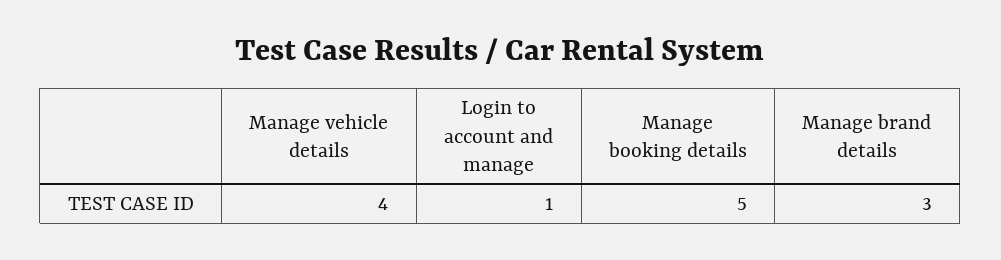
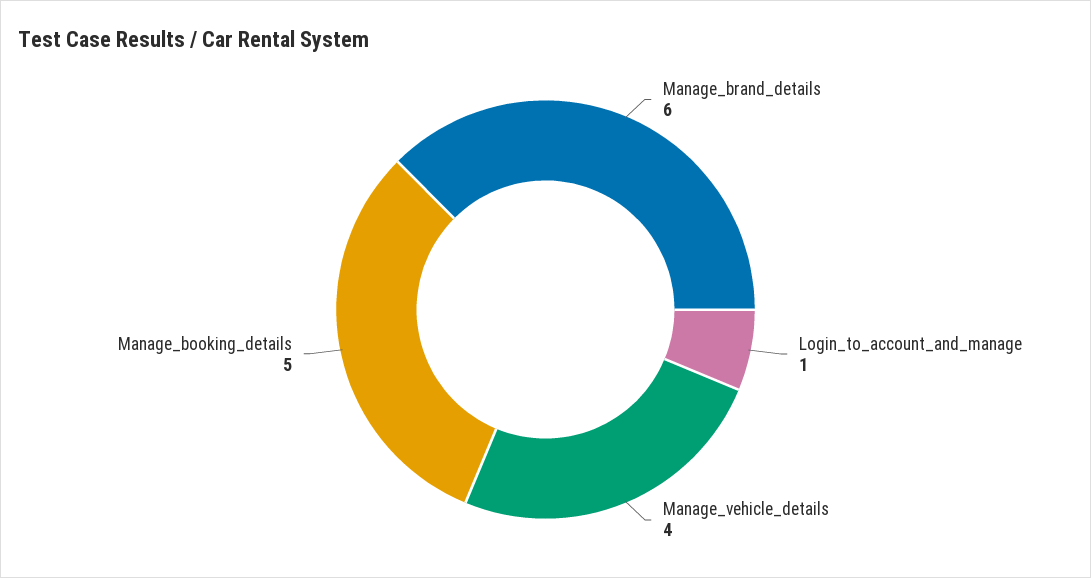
Manage brand details: 3 -> 6

